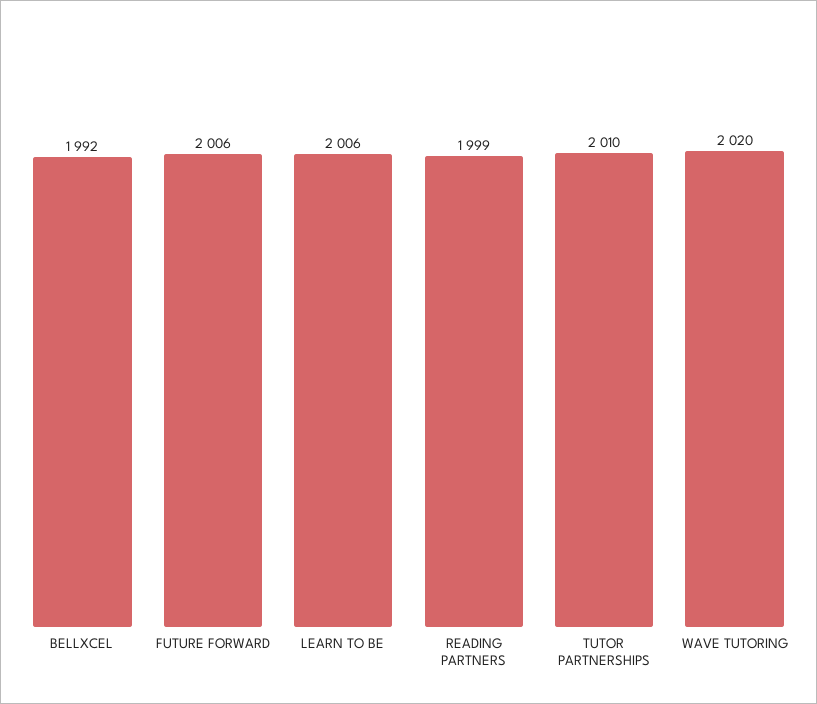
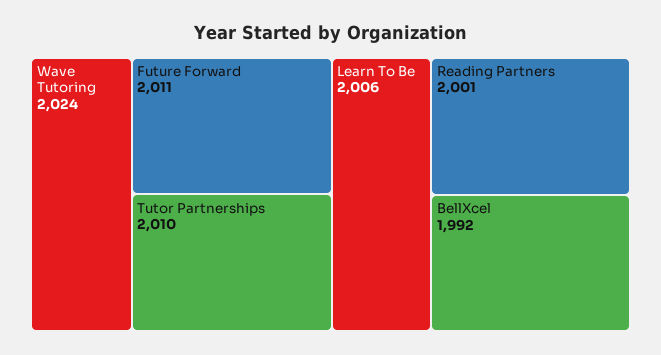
FUTURE FORWARD: 2006 -> 2011
READING PARTNERS: 1999 -> 2001
WAVE TUTORING: 2020 -> 2024

